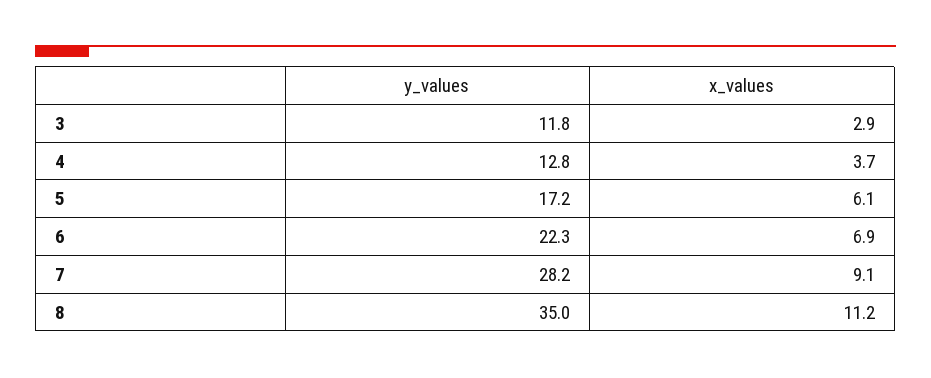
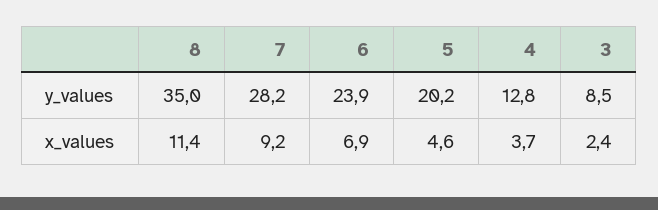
y_values, 3: 11.8 -> 8.5
x_values, 3: 2.9 -> 2.4
y_values, 5: 17.2 -> 20.2
x_values, 5: 6.1 -> 4.6
y_values, 6: 22.3 -> 23.9
x_values, 7: 9.1 -> 9.2
x_values, 8: 11.2 -> 11.4

